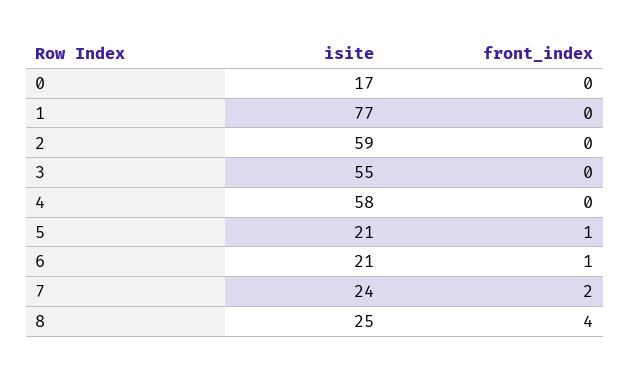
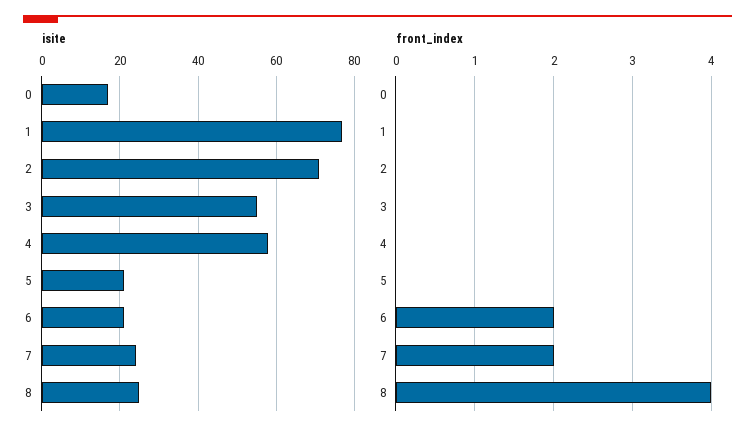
isite, 2: 59 -> 70
front_index, 5: 1 -> 0
front_index, 6: 1 -> 2

